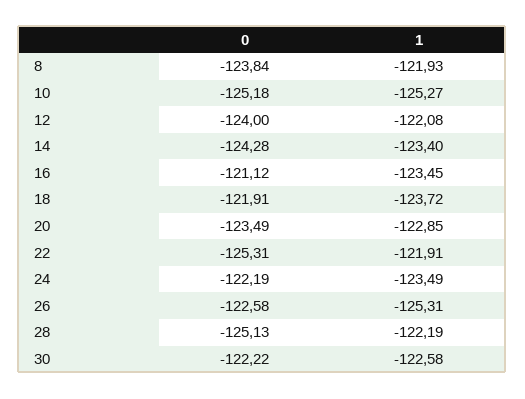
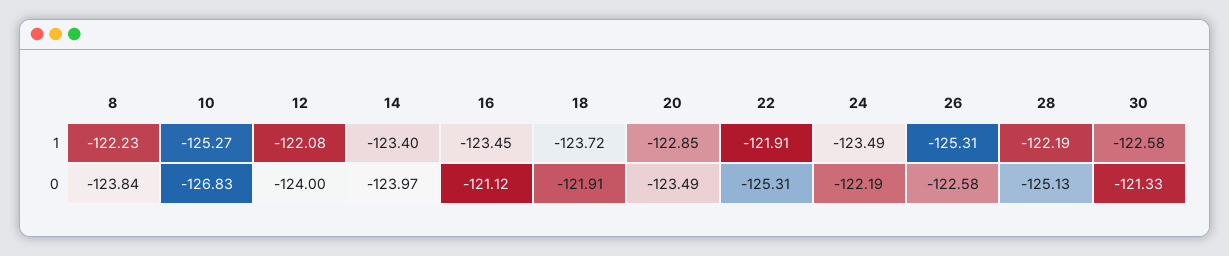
1, 8: -121.93 -> -122.23
0, 10: -125.18 -> -126.83
0, 14: -124.28 -> -123.97
0, 30: -122.22 -> -121.33

